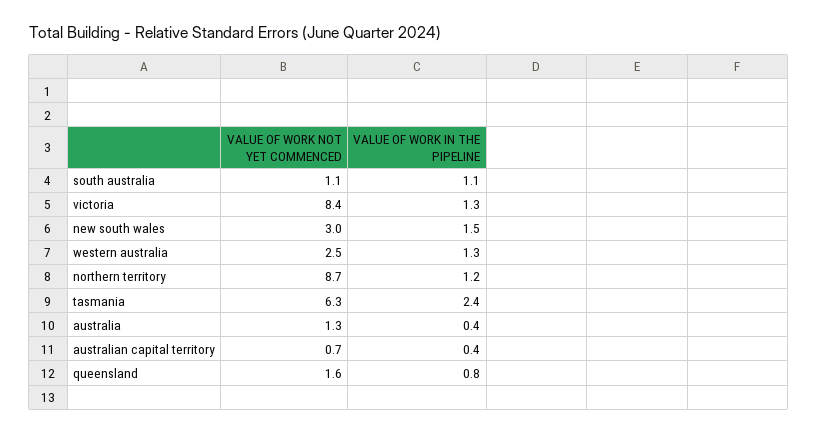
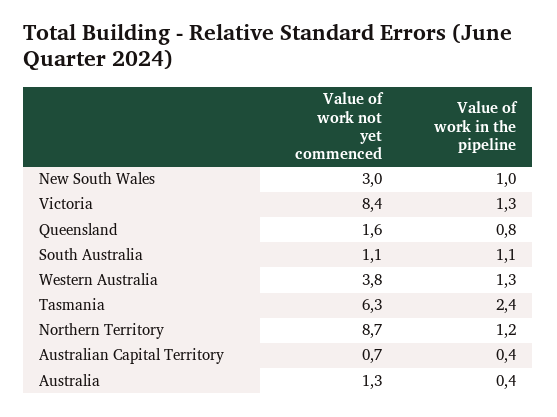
VALUE OF WORK IN THE PIPELINE, new south wales: 1.5 -> 1
VALUE OF WORK NOT YET COMMENCED, western australia: 2.5 -> 3.8

